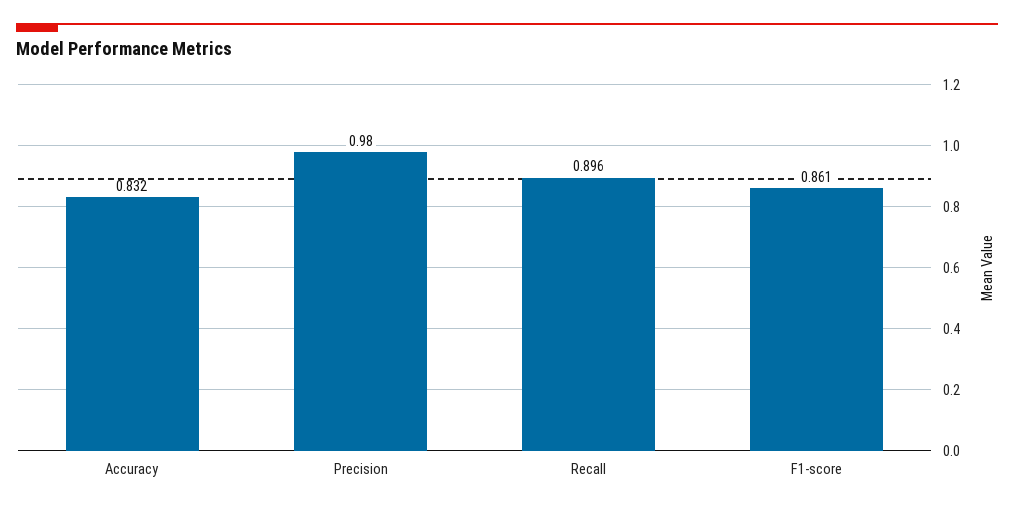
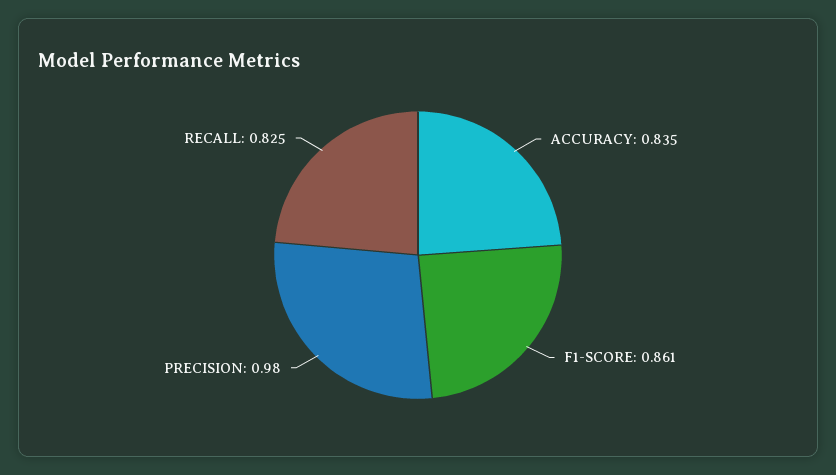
Accuracy: 0.832 -> 0.835
Recall: 0.896 -> 0.825

